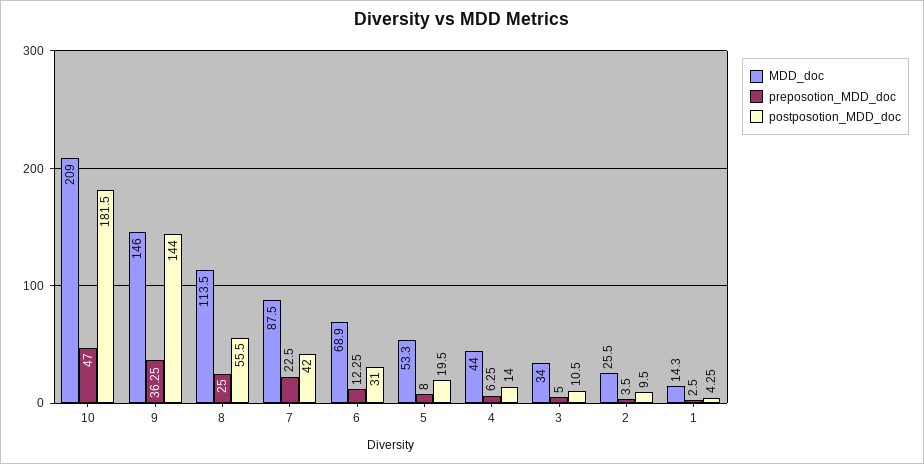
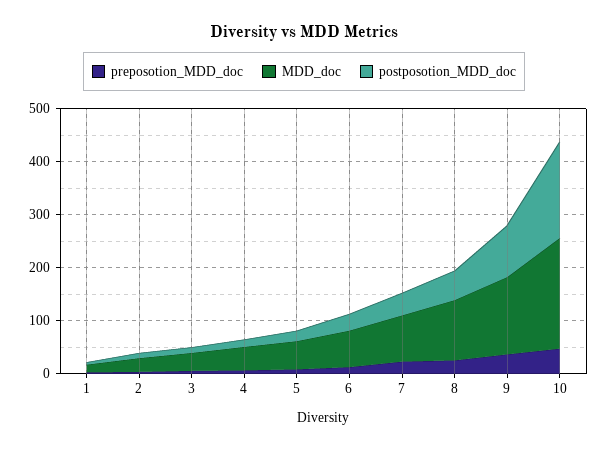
postposotion_MDD_doc, 9: 144 -> 100

